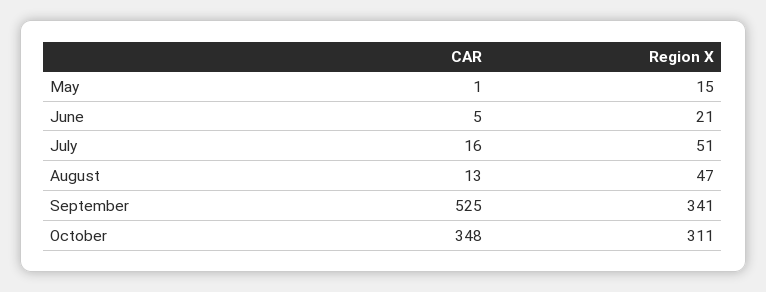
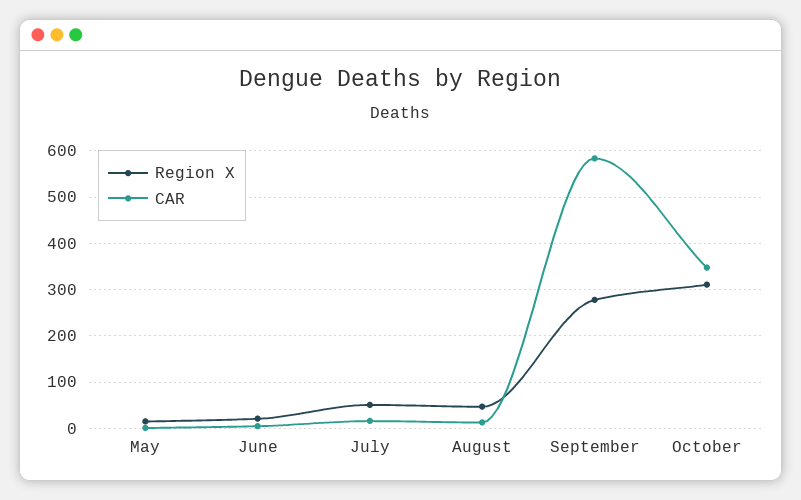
CAR, September: 525 -> 580
Region X, September: 341 -> 280

